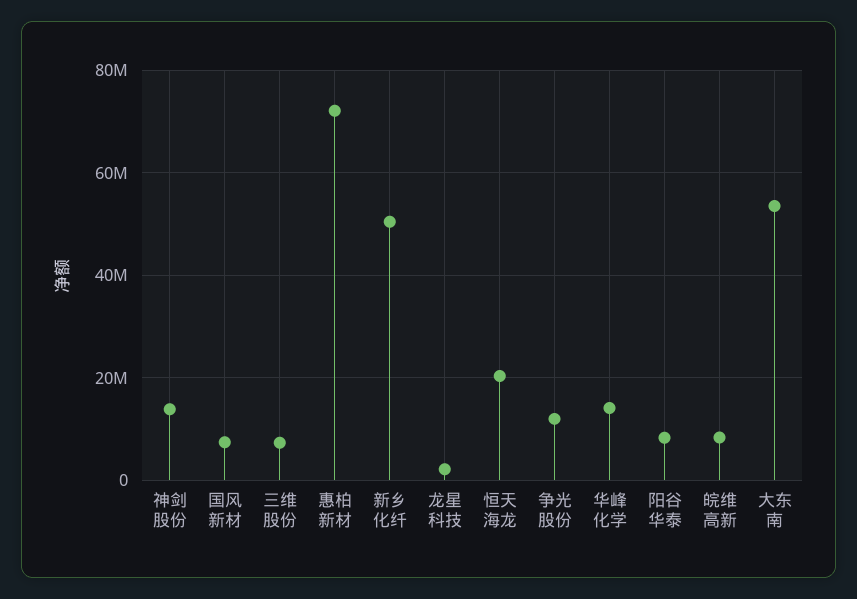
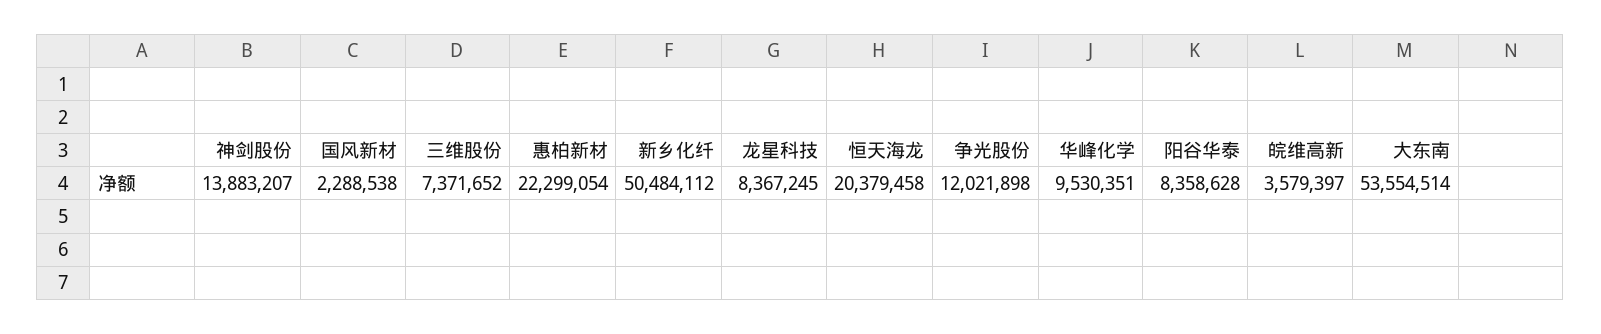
国风新材: 8000000 -> 2288538
惠柏新材: 72000000 -> 22299054
龙星科技: 2000000 -> 8367245
华峰化学: 14000000 -> 9530351
皖维高新: 8000000 -> 3579397

